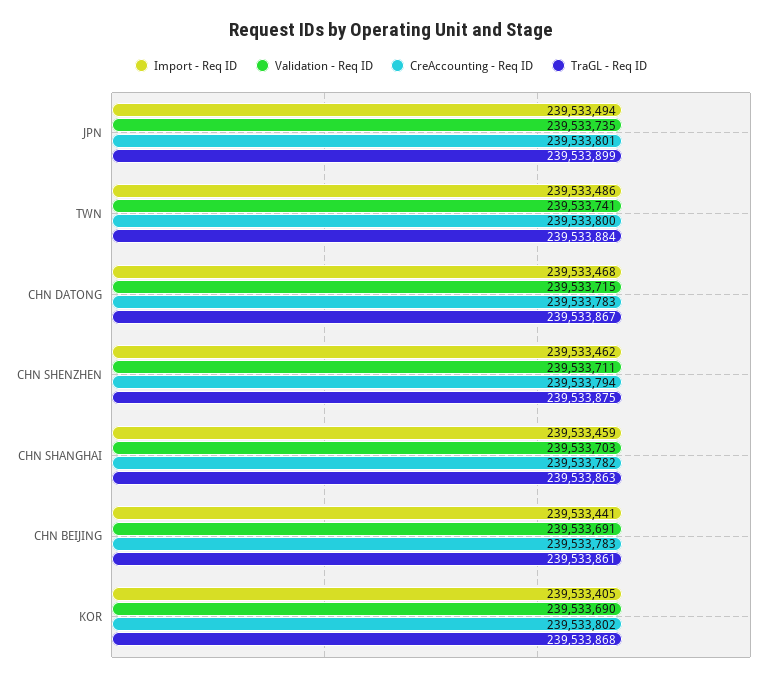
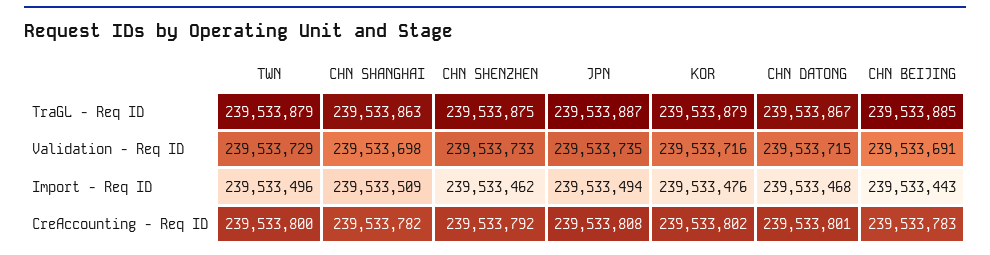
CreAccounting - Req ID, JPN: 239533801 -> 239533808
TraGL - Req ID, JPN: 239533899 -> 239533887
Import - Req ID, TWN: 239533486 -> 239533496
Validation - Req ID, TWN: 239533741 -> 239533729
TraGL - Req ID, TWN: 239533884 -> 239533879
CreAccounting - Req ID, CHN DATONG: 239533783 -> 239533801
Validation - Req ID, CHN SHENZHEN: 239533711 -> 239533733
CreAccounting - Req ID, CHN SHENZHEN: 239533794 -> 239533792
Import - Req ID, CHN SHANGHAI: 239533459 -> 239533509
Validation - Req ID, CHN SHANGHAI: 239533703 -> 239533698
Import - Req ID, CHN BEIJING: 239533441 -> 239533443
TraGL - Req ID, CHN BEIJING: 239533861 -> 239533885
Import - Req ID, KOR: 239533405 -> 239533476
Validation - Req ID, KOR: 239533690 -> 239533716
TraGL - Req ID, KOR: 239533868 -> 239533879

